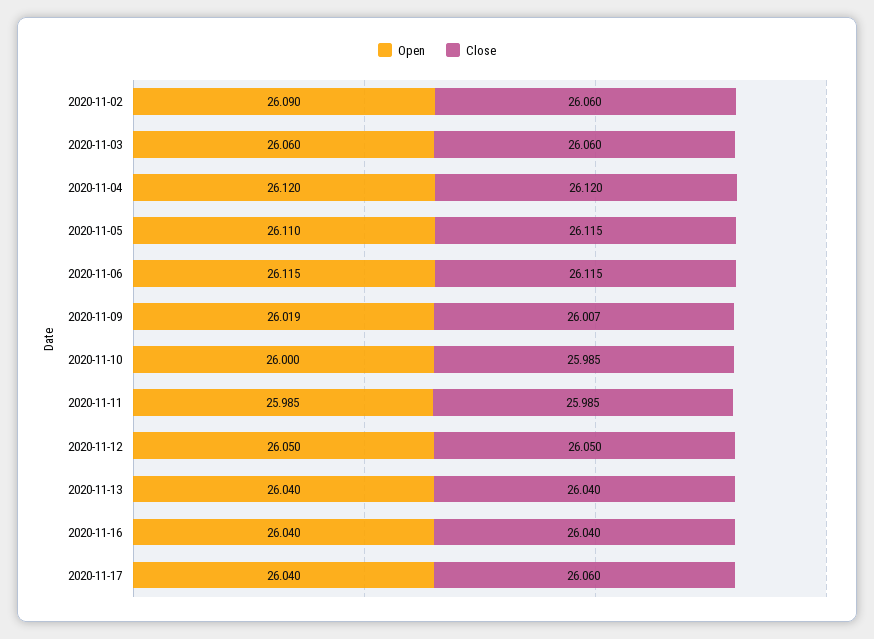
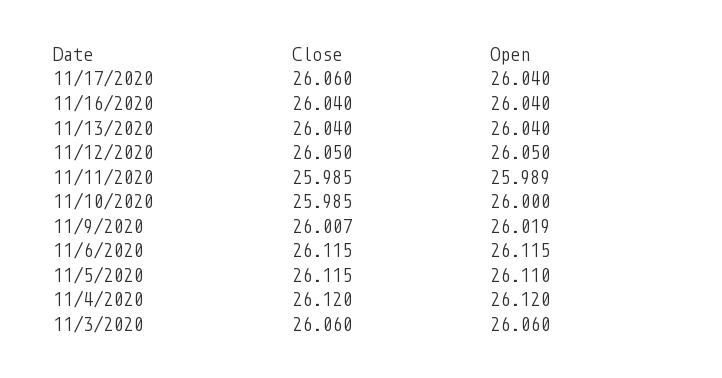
Open, 2020-11-02: 26.09 -> none
Close, 2020-11-02: 26.06 -> none
Open, 2020-11-11: 25.985 -> 25.989

